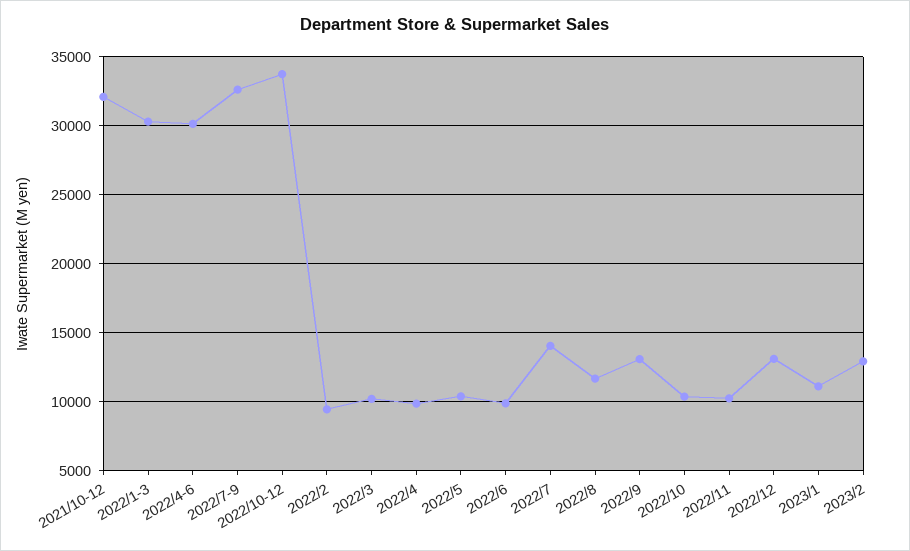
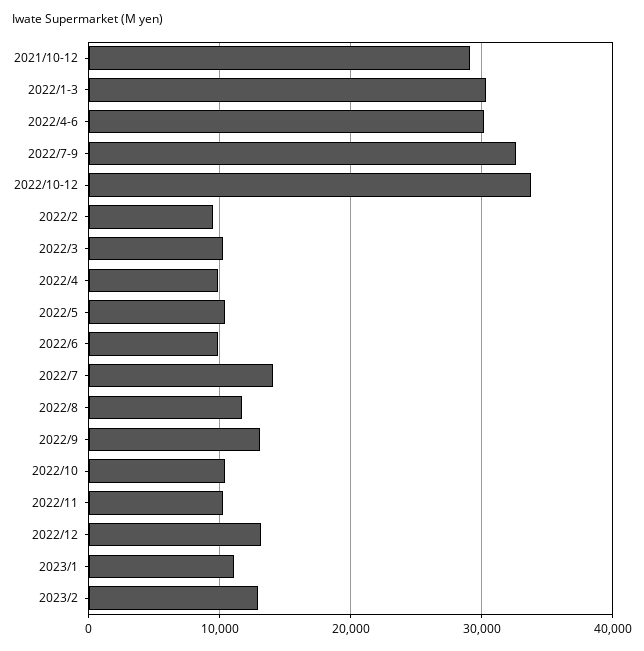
2021/10-12: 32000 -> 29000

